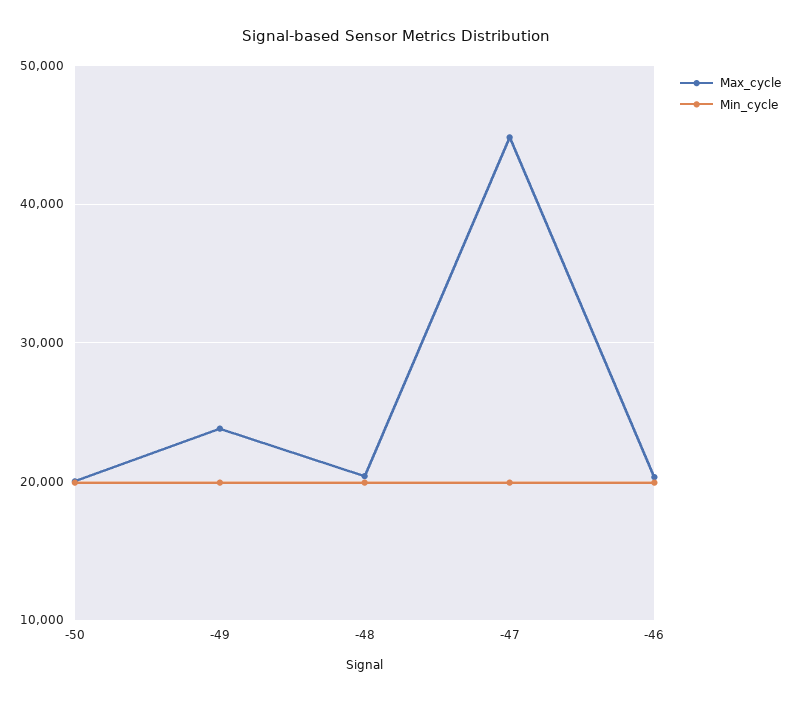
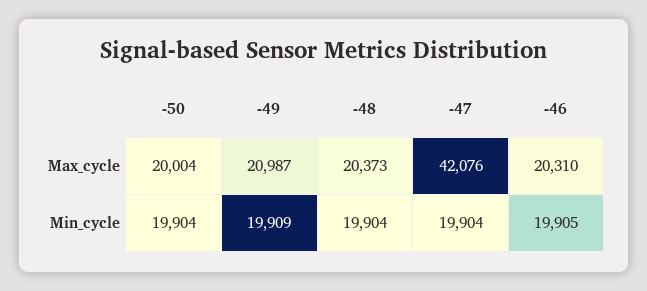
Max_cycle, -49: 24000 -> 20987
Max_cycle, -47: 45000 -> 42076

